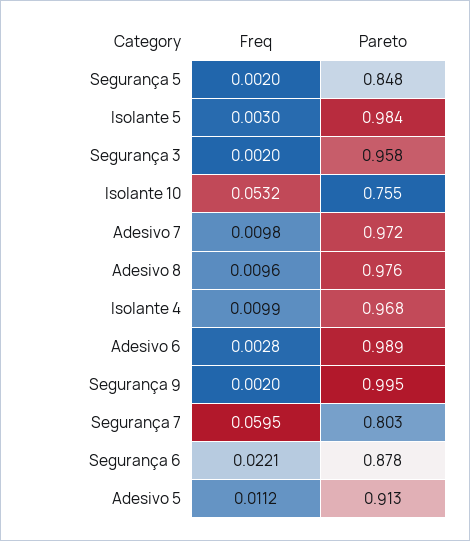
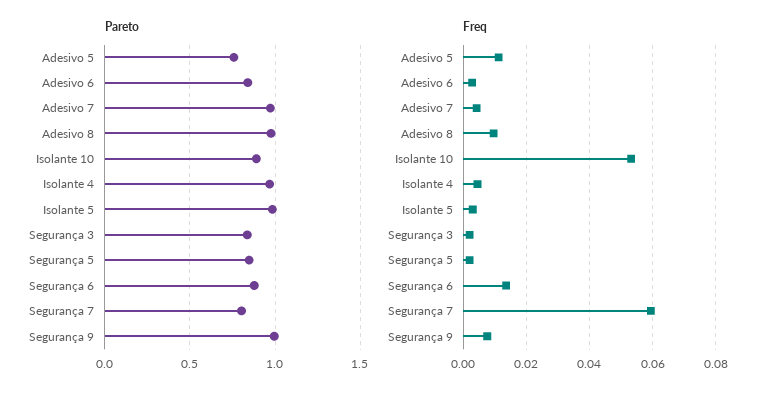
Pareto, Segurança 3: 0.958 -> 0.85
Pareto, Isolante 10: 0.755 -> 0.9
Freq, Adesivo 7: 0.0098 -> 0.004
Freq, Isolante 4: 0.0099 -> 0.004
Pareto, Adesivo 6: 0.989 -> 0.85
Freq, Segurança 9: 0.002 -> 0.008
Freq, Segurança 6: 0.0221 -> 0.014
Pareto, Adesivo 5: 0.913 -> 0.75

